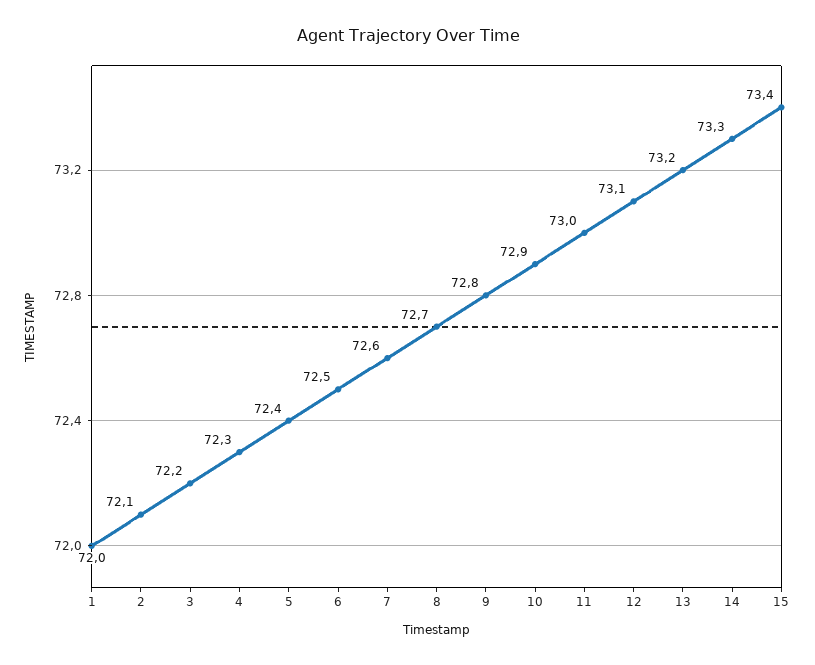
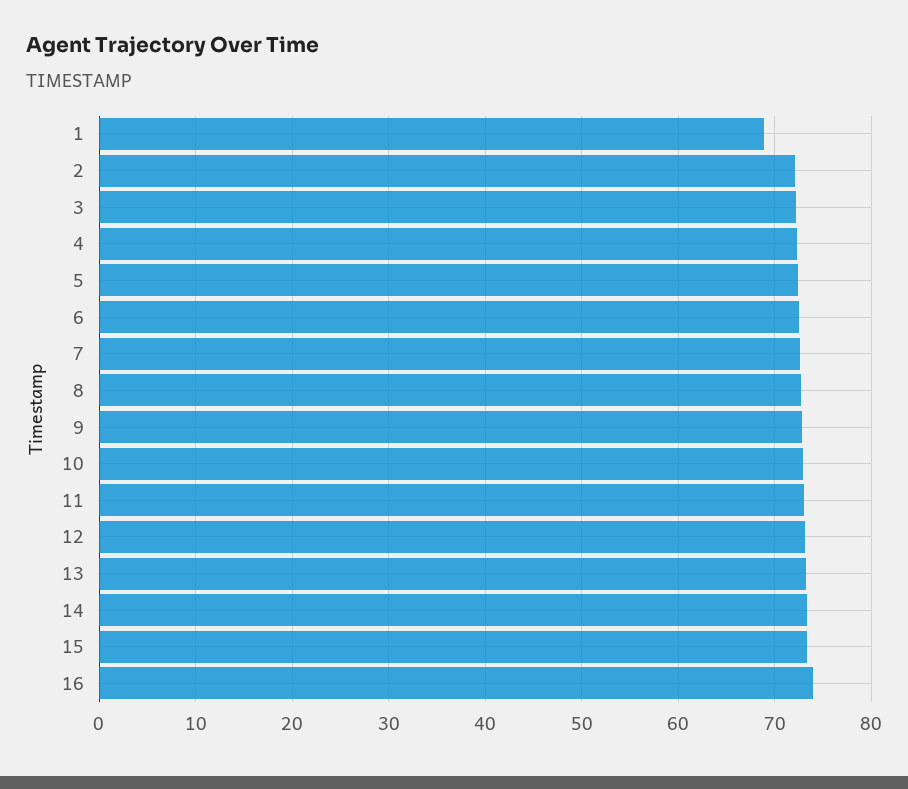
1: 72 -> 69
16: none -> 74

